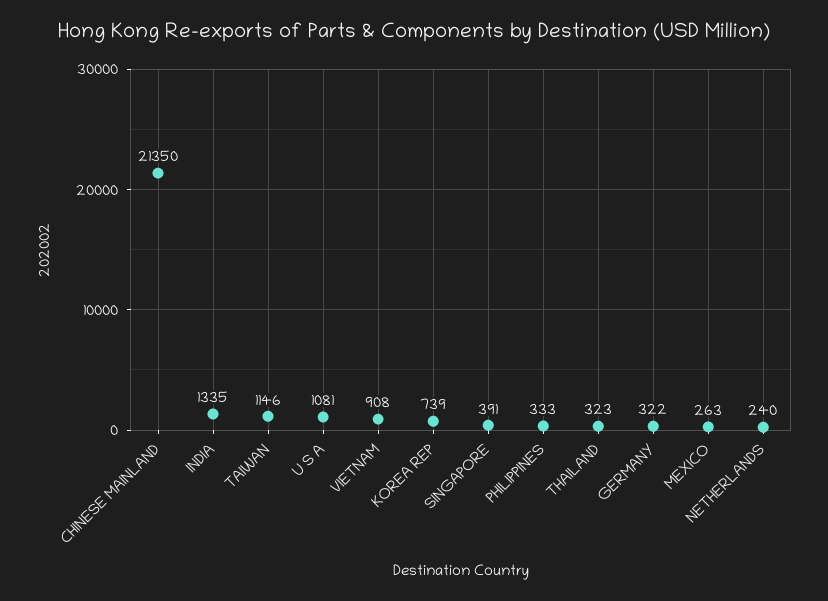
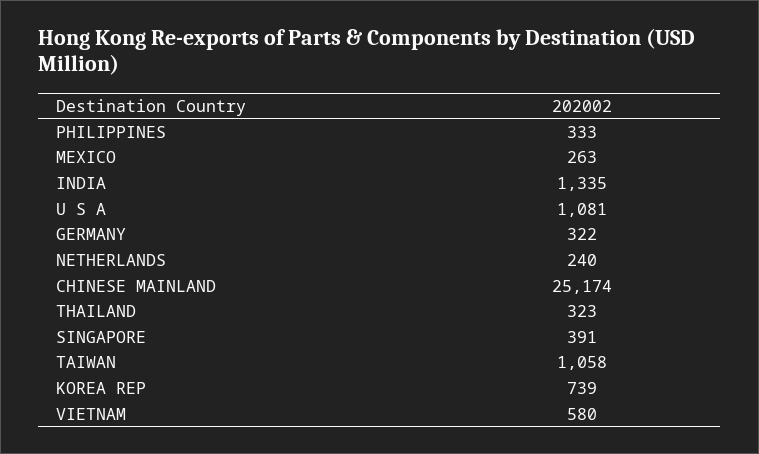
CHINESE MAINLAND: 21350 -> 25174
TAIWAN: 1146 -> 1058
VIETNAM: 908 -> 580

